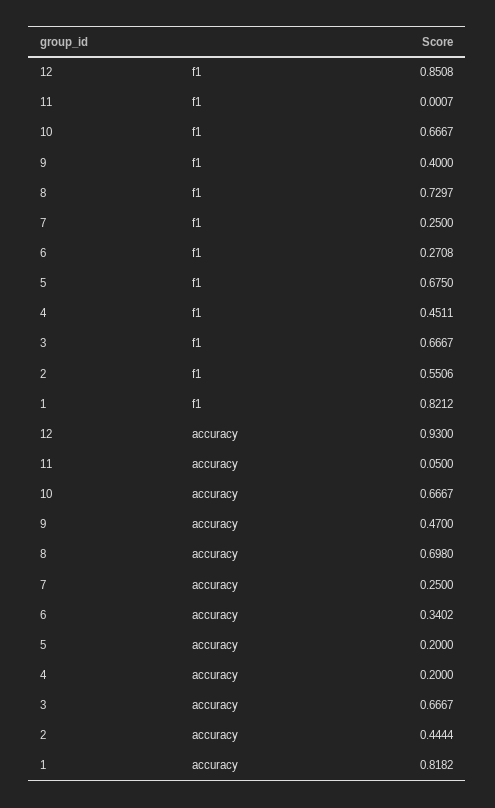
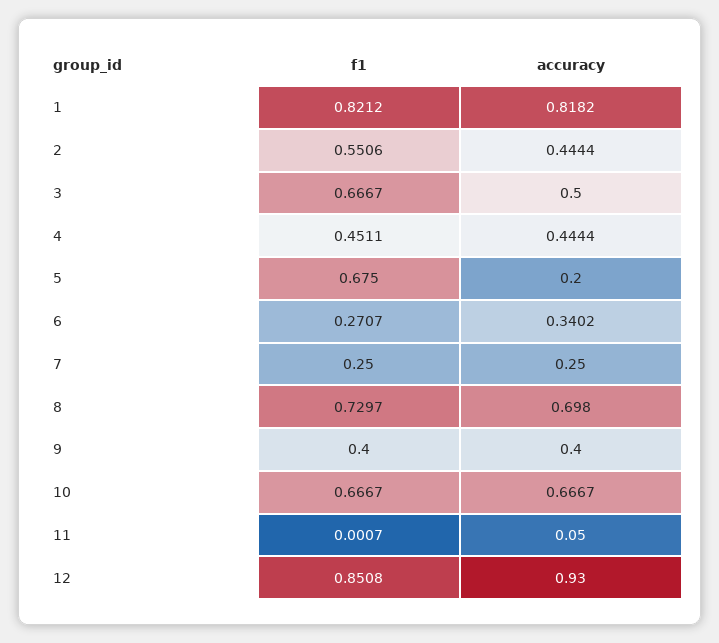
6, f1: 0.2708 -> 0.2707
9, accuracy: 0.47 -> 0.4
4, accuracy: 0.2 -> 0.4444
3, accuracy: 0.6667 -> 0.5

